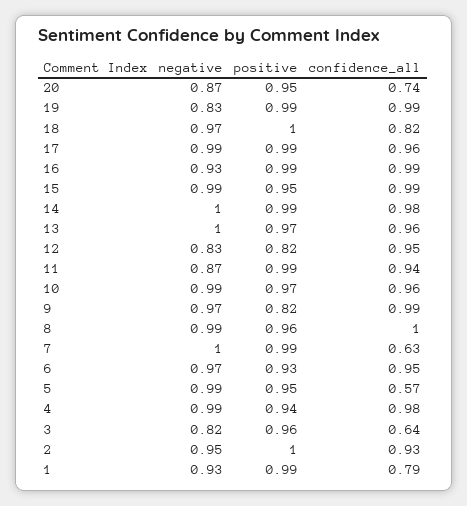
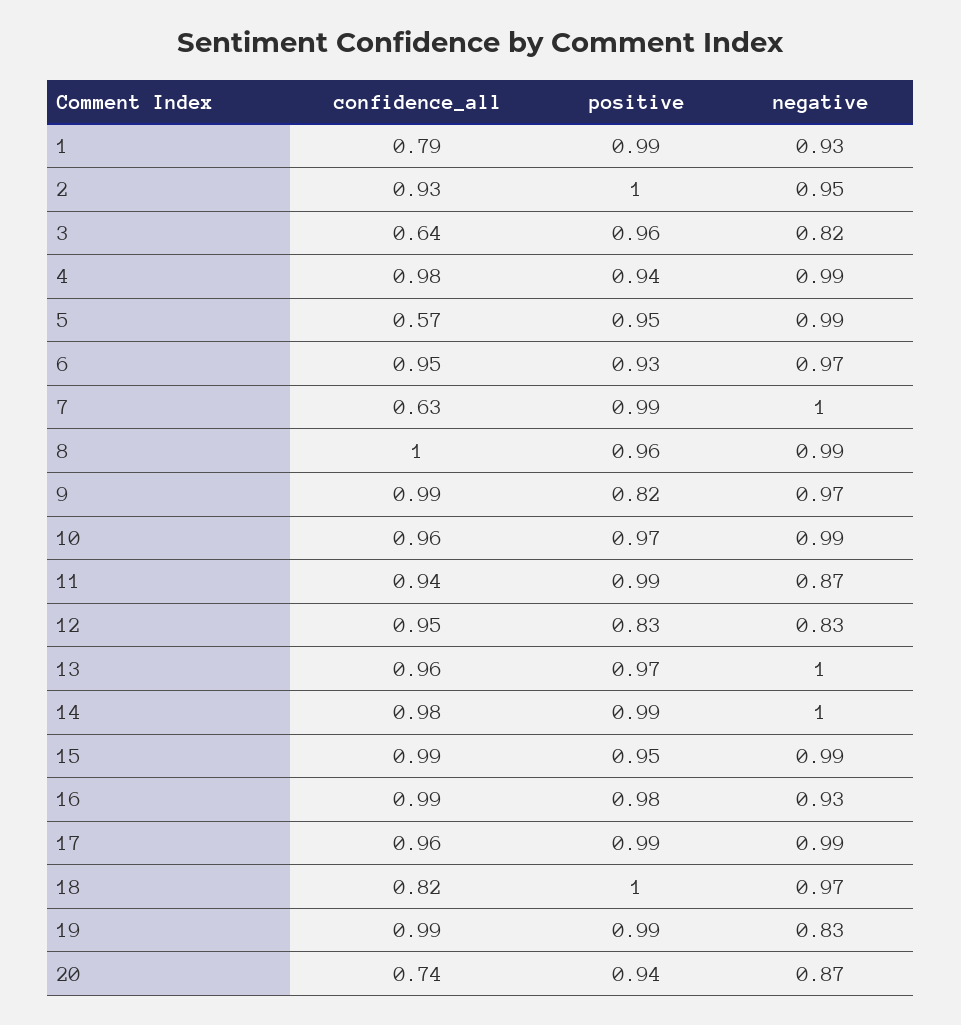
positive, 20: 0.95 -> 0.94
positive, 16: 0.99 -> 0.98
positive, 12: 0.82 -> 0.83

